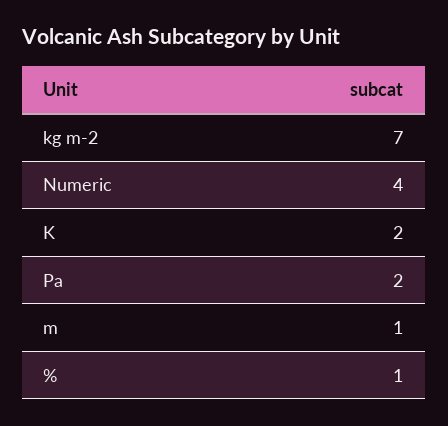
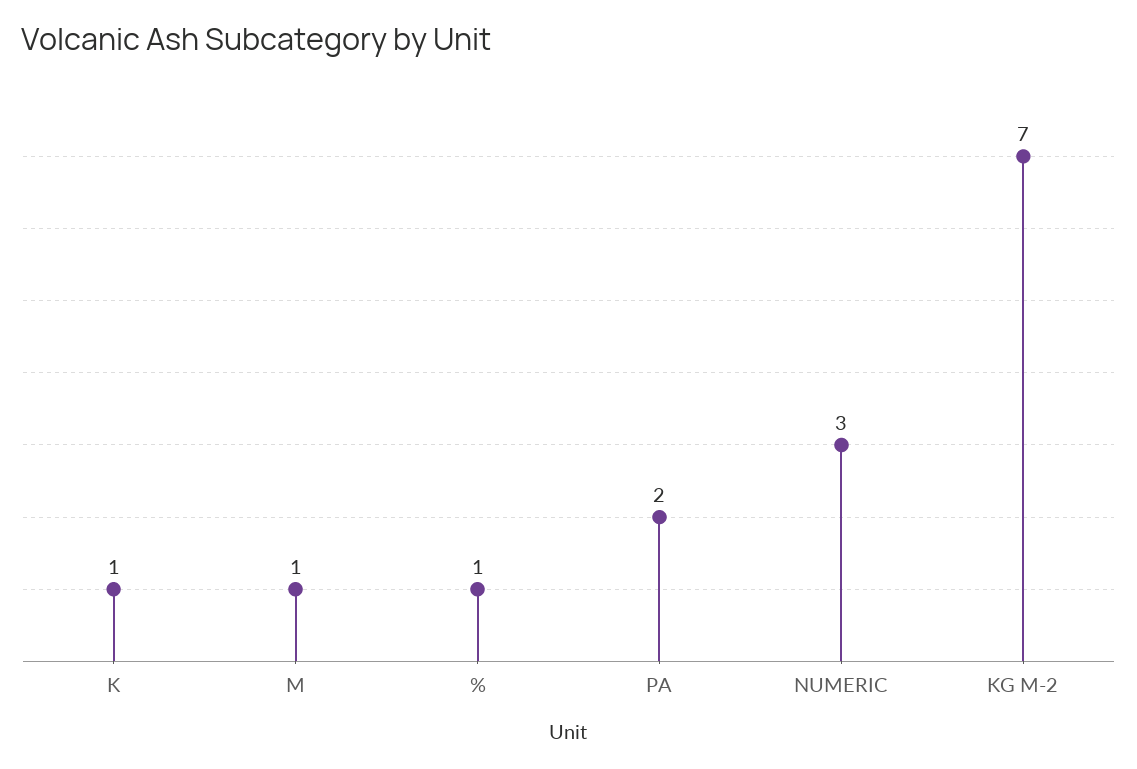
Numeric: 4 -> 3
K: 2 -> 1

